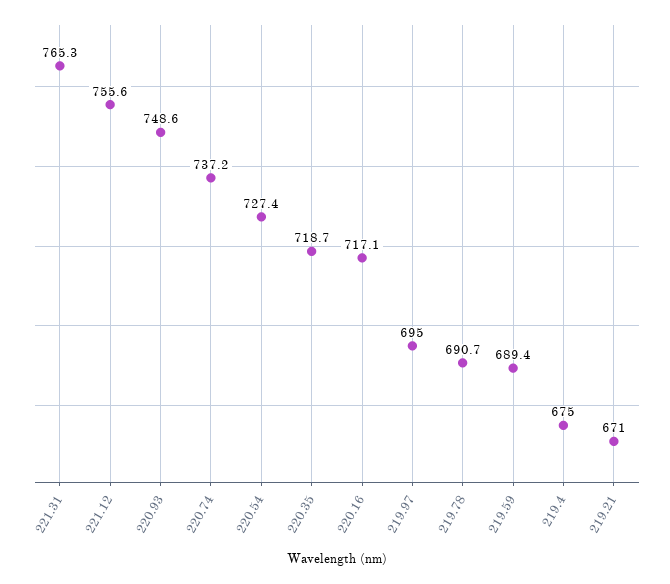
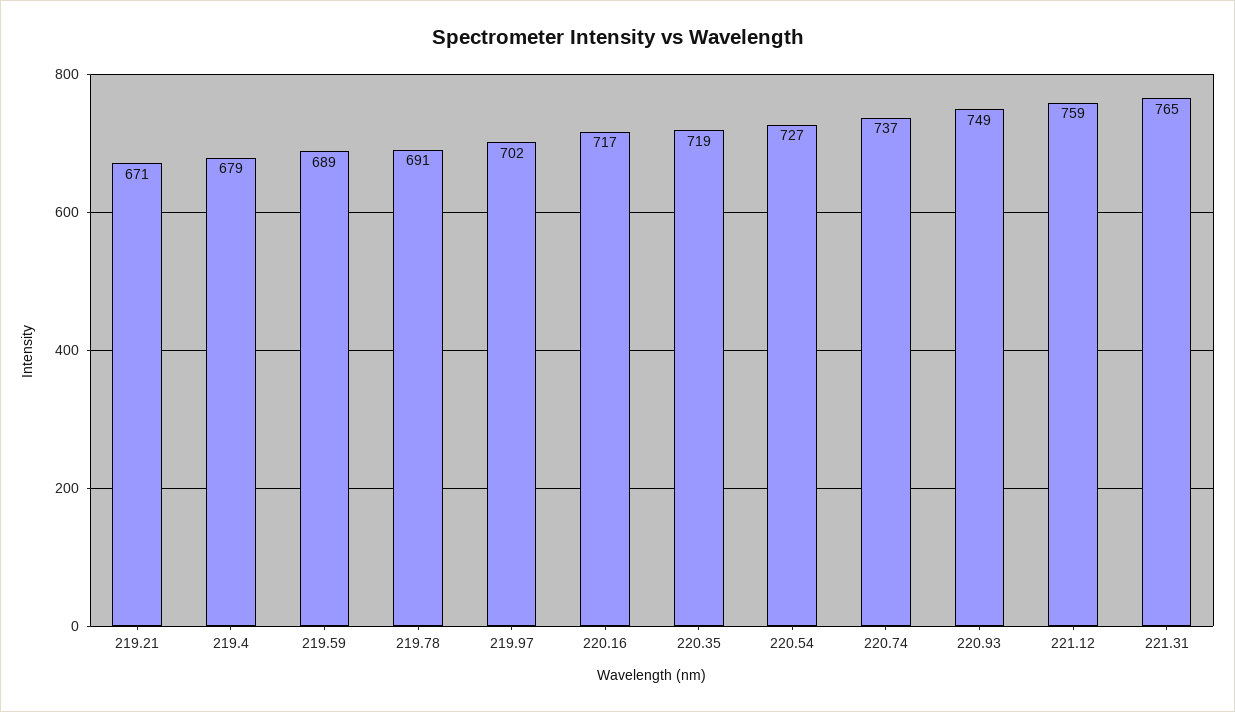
221.12: 755.6 -> 759
219.97: 695 -> 702
219.4: 675 -> 679

